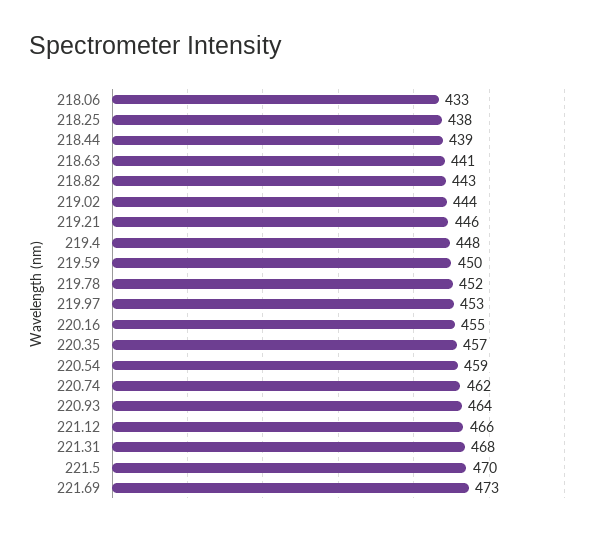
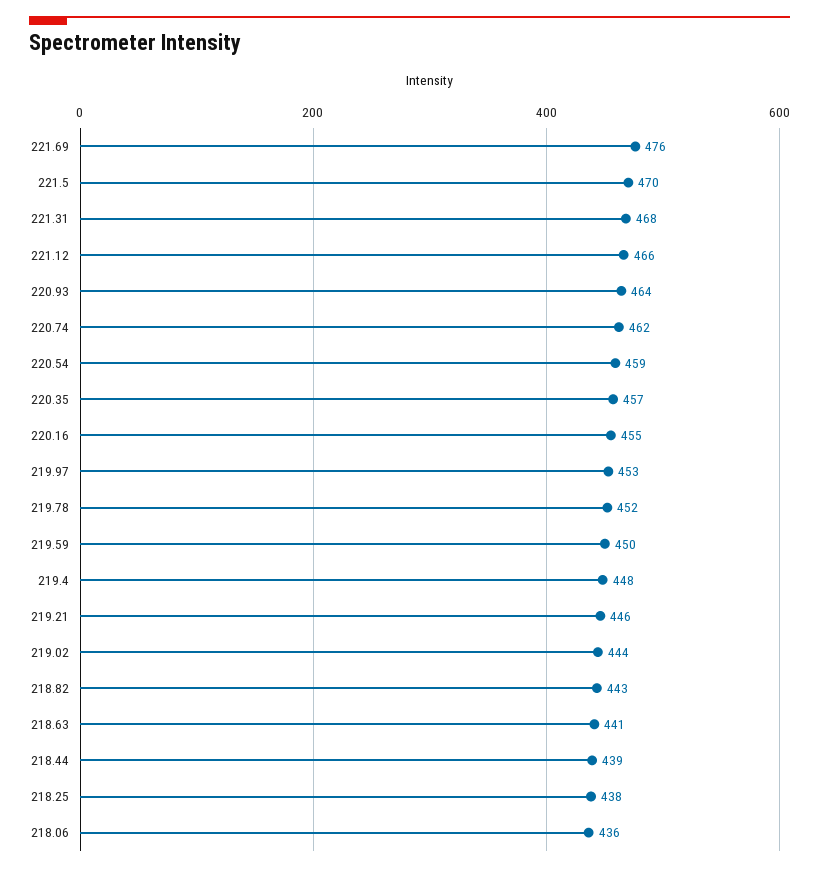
218.06: 433 -> 436
221.69: 473 -> 476

